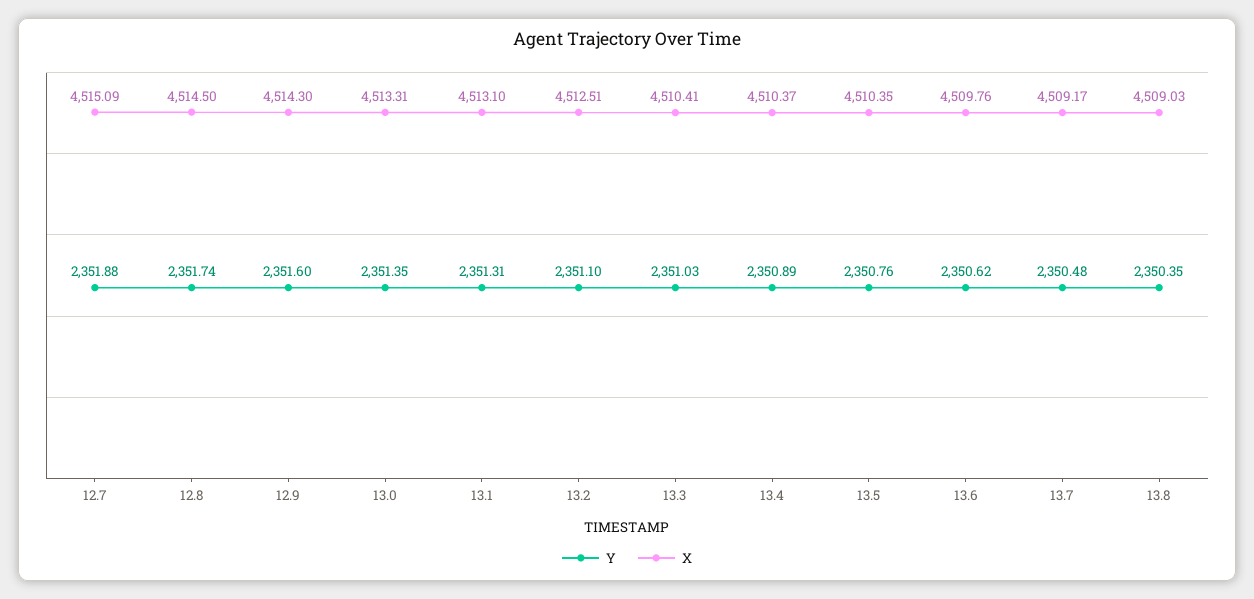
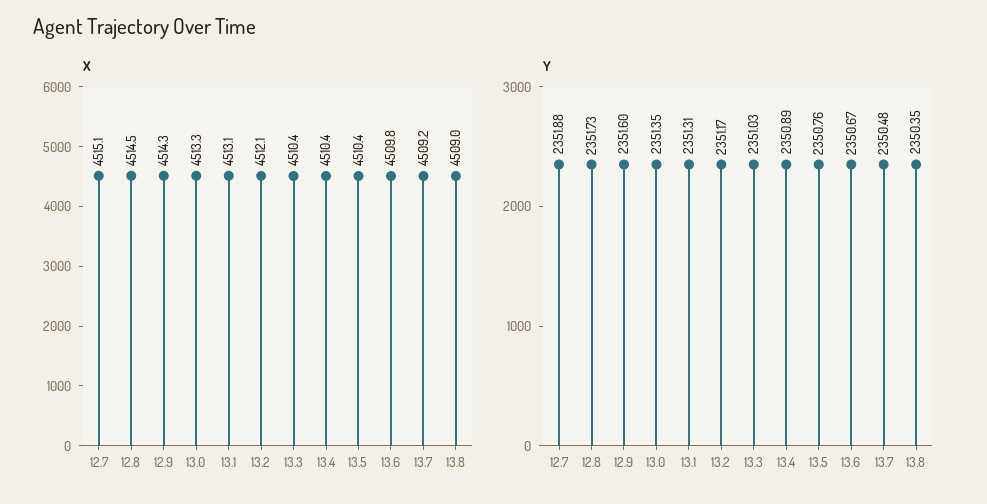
Y, 12.8: 2351.74 -> 2351.73
Y, 13.2: 2351.1 -> 2351.17
X, 13.2: 4512.51 -> 4512.1
Y, 13.6: 2350.62 -> 2350.67

